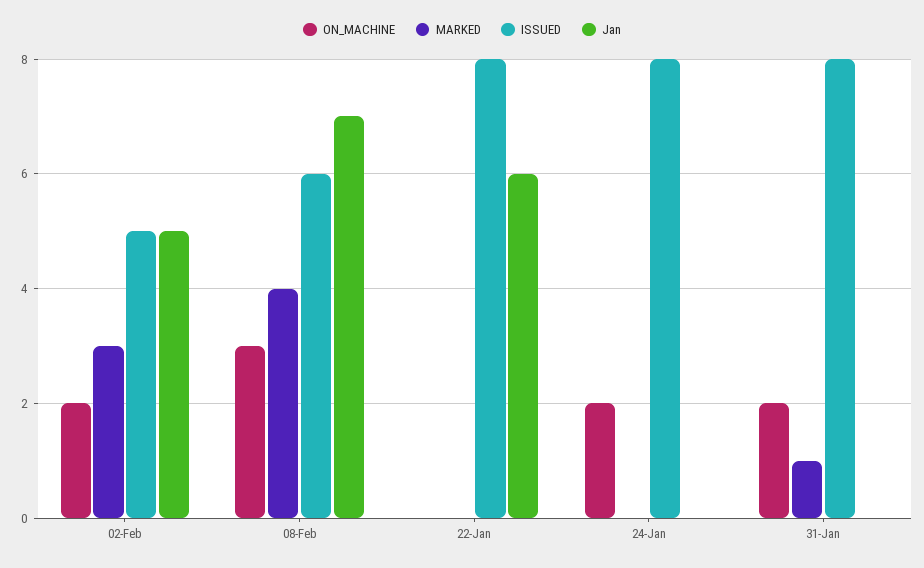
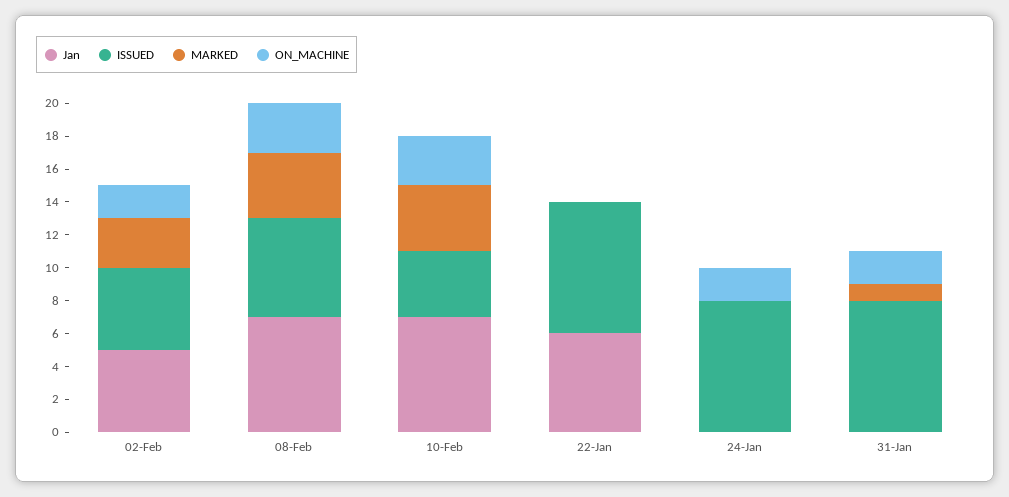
Jan, 10-Feb: none -> 7
ISSUED, 10-Feb: none -> 4
MARKED, 10-Feb: none -> 4
ON_MACHINE, 10-Feb: none -> 3

